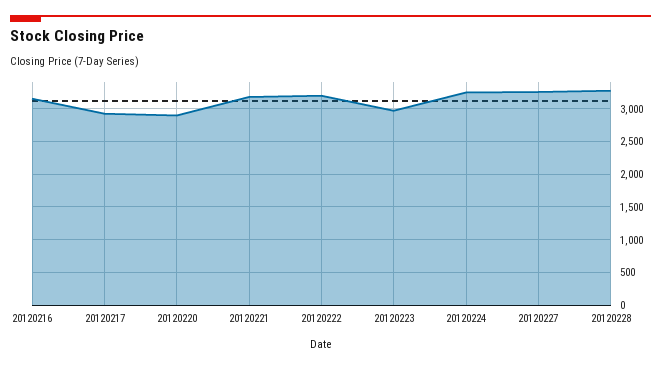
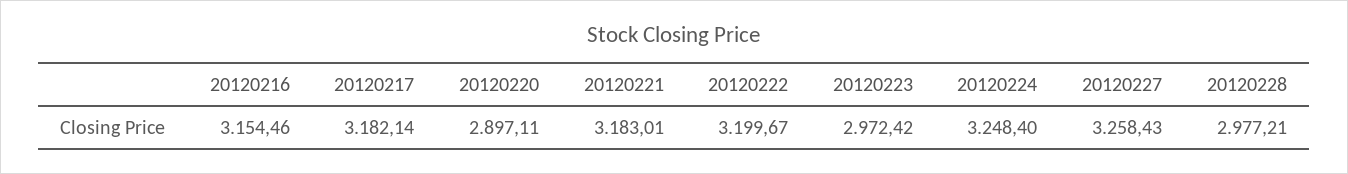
20120217: 2900 -> 3182.14
20120228: 3300 -> 2977.21

